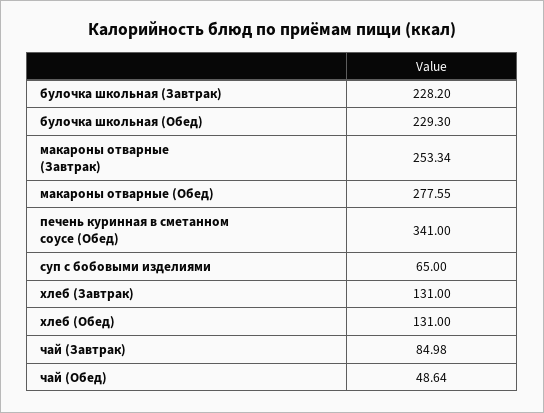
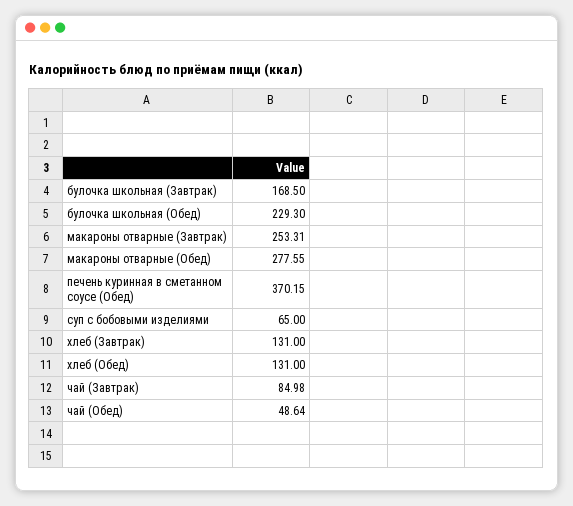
булочка школьная (Завтрак): 228.2 -> 168.5
макароны отварные (Завтрак): 253.34 -> 253.31
печень куринная в сметанном соусе (Обед): 341 -> 370.15

